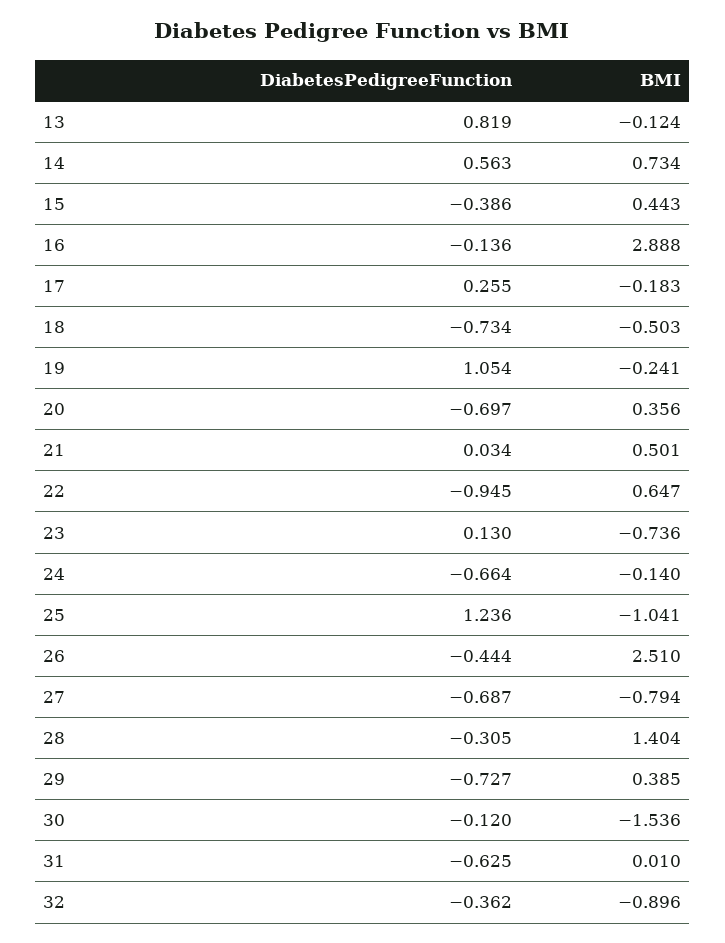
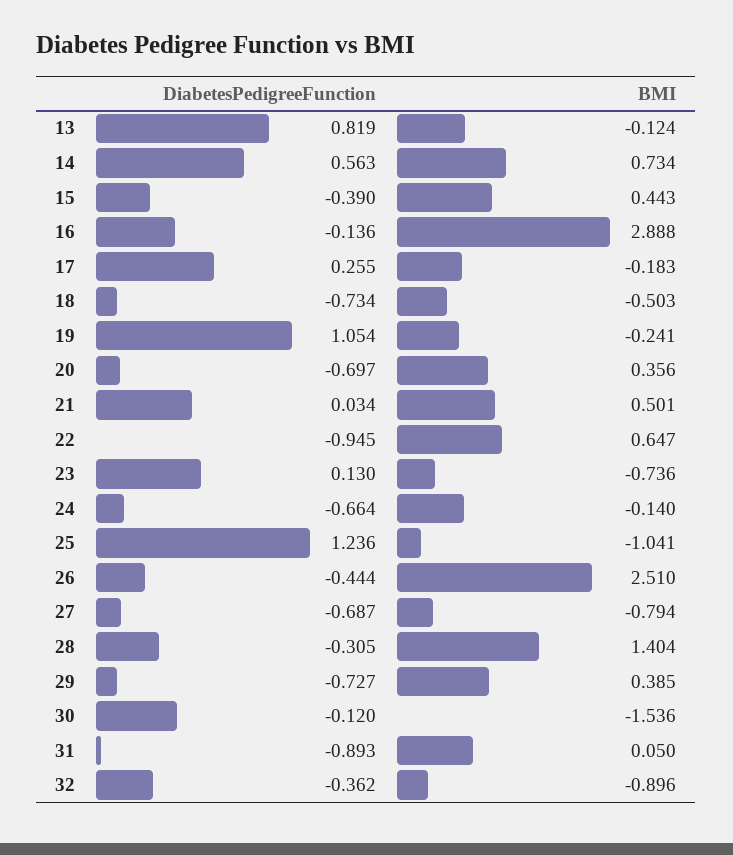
DiabetesPedigreeFunction, 15: -0.386 -> -0.39
DiabetesPedigreeFunction, 31: -0.625 -> -0.893
BMI, 31: 0.01 -> 0.05

